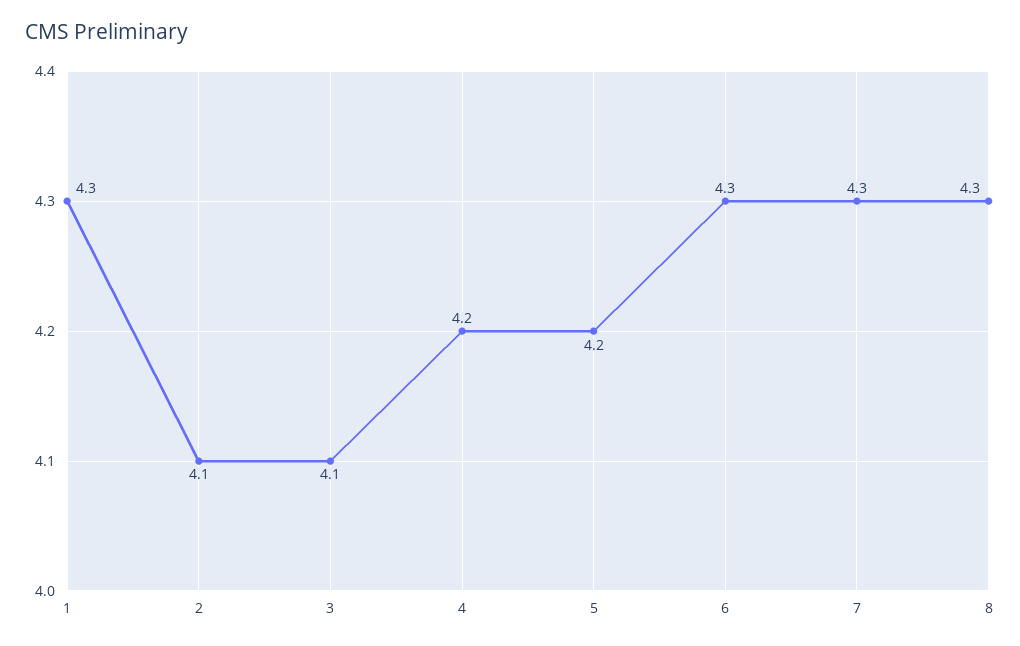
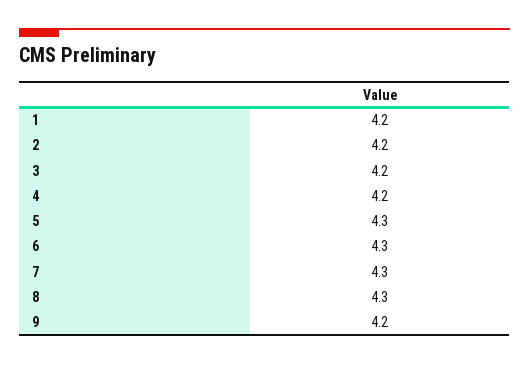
1: 4.3 -> 4.2
2: 4.1 -> 4.2
3: 4.1 -> 4.2
5: 4.2 -> 4.3
9: none -> 4.2

